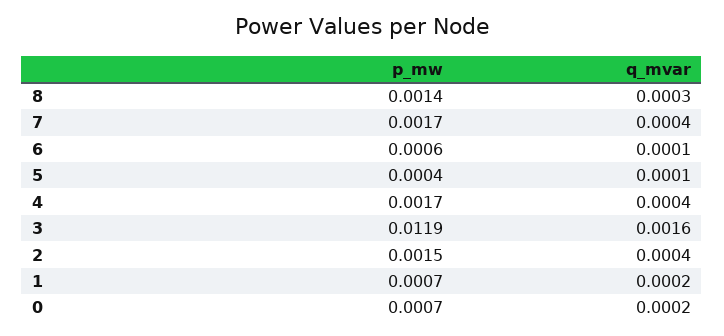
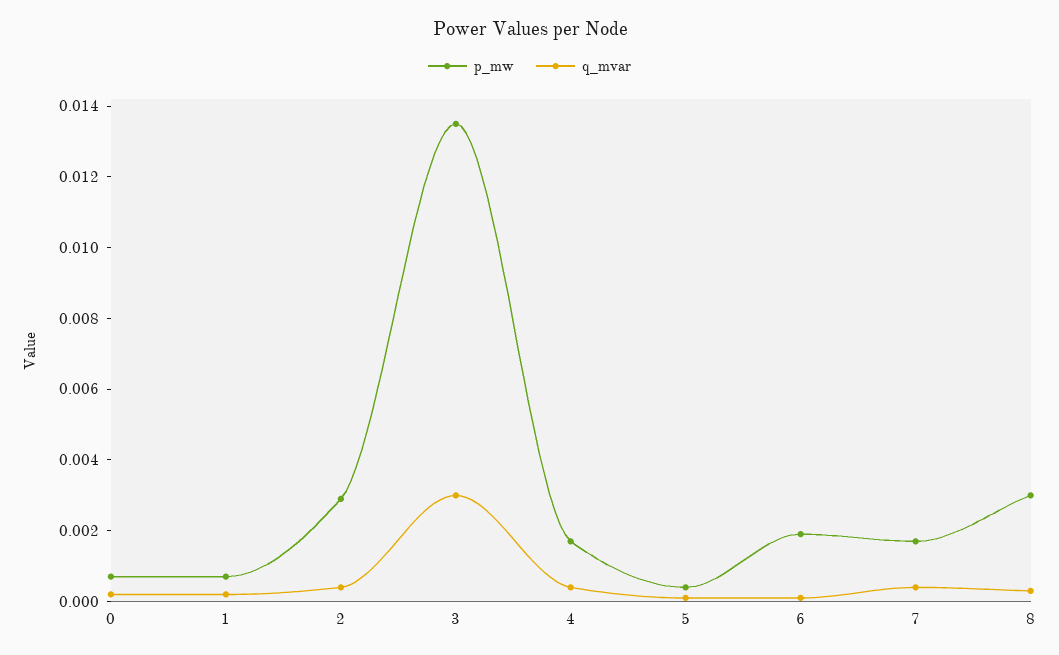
p_mw, 8: 0.0014 -> 0.003
p_mw, 6: 0.0006 -> 0.002
p_mw, 3: 0.0119 -> 0.0135
q_mvar, 3: 0.0016 -> 0.003
p_mw, 2: 0.0015 -> 0.003

